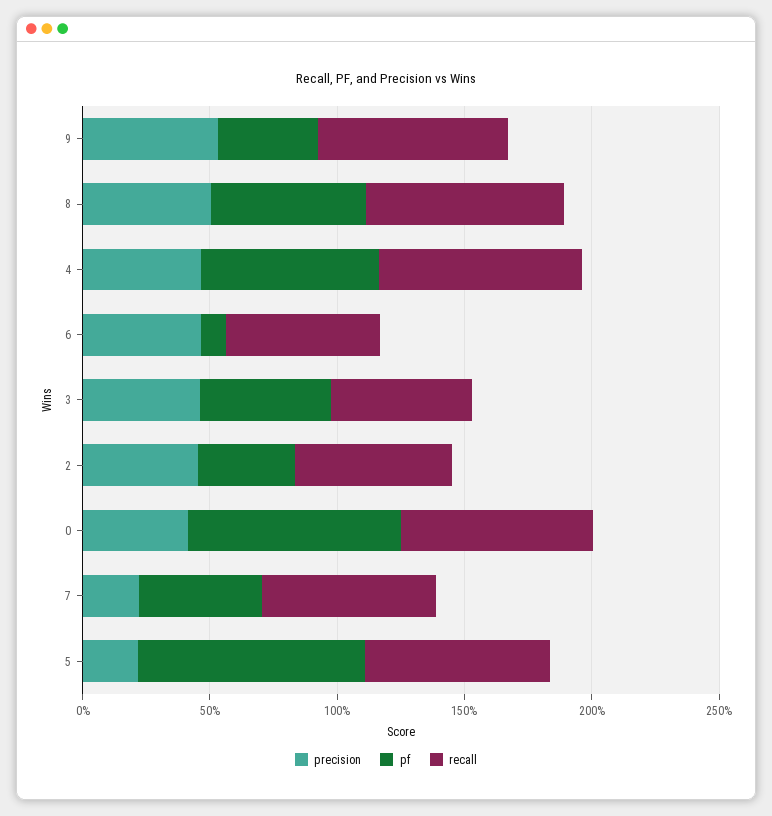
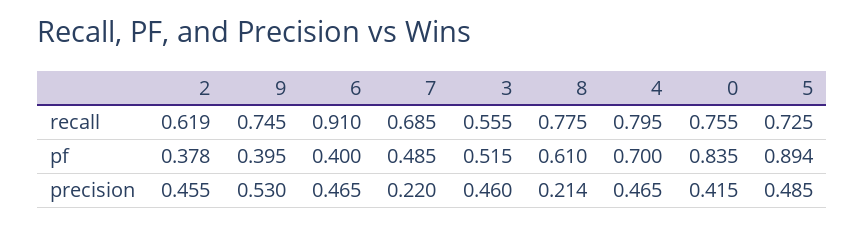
precision, 8: 0.5 -> 0.214
pf, 6: 0.1 -> 0.4
recall, 6: 0.6 -> 0.91
precision, 5: 0.2 -> 0.485

